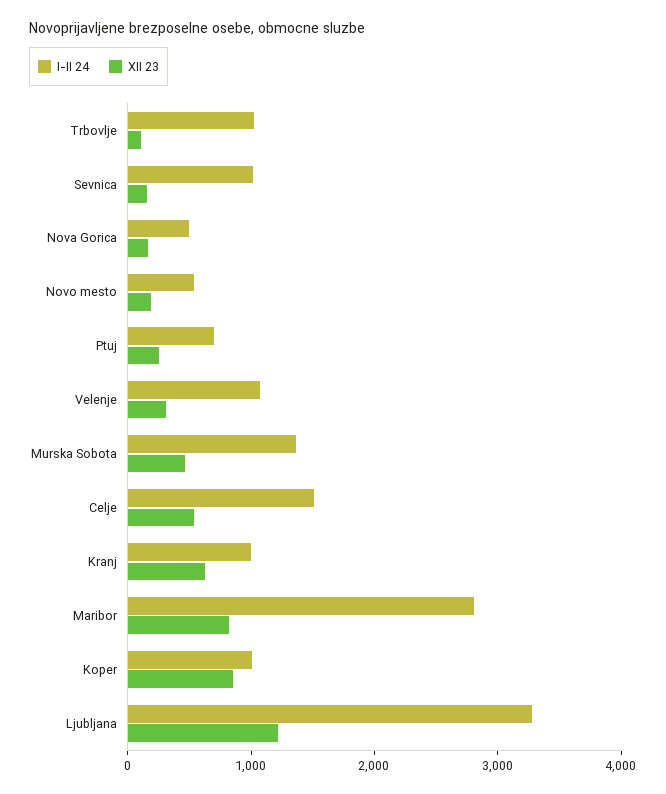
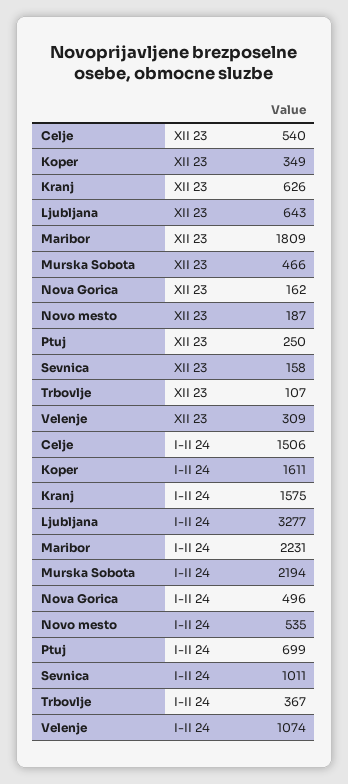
I-II 24, Trbovlje: 1000 -> 367
I-II 24, Murska Sobota: 1400 -> 2194
I-II 24, Kranj: 1000 -> 1575
I-II 24, Maribor: 2800 -> 2231
XII 23, Maribor: 800 -> 1809
I-II 24, Koper: 1000 -> 1611
XII 23, Koper: 800 -> 349
XII 23, Ljubljana: 1200 -> 643

